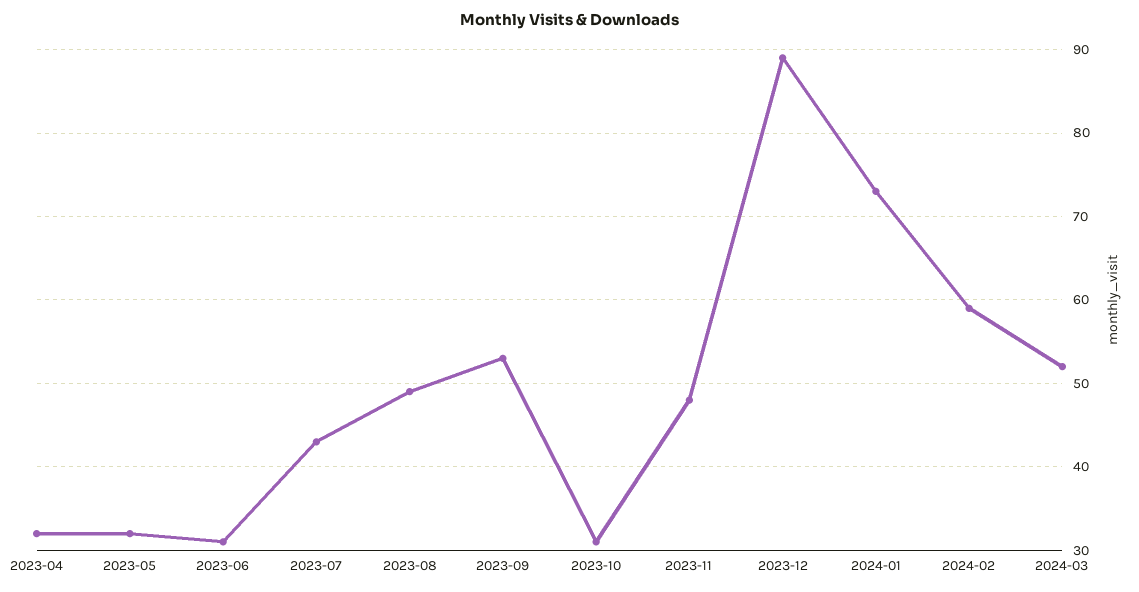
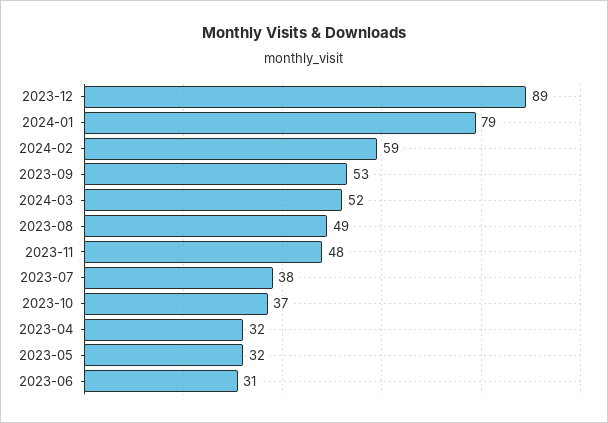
2023-07: 43 -> 38
2023-10: 31 -> 37
2024-01: 73 -> 79

